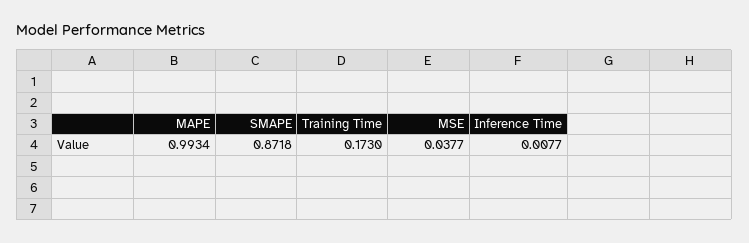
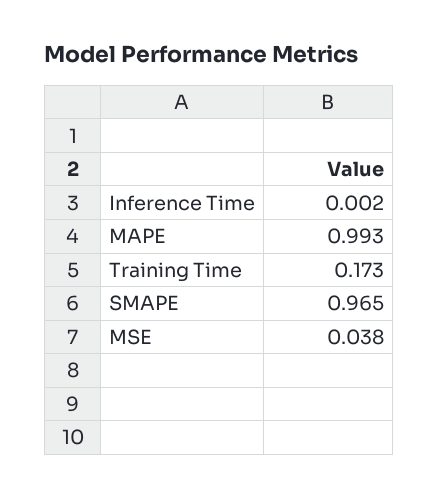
SMAPE: 0.8718 -> 0.965
Inference Time: 0.0077 -> 0.002

